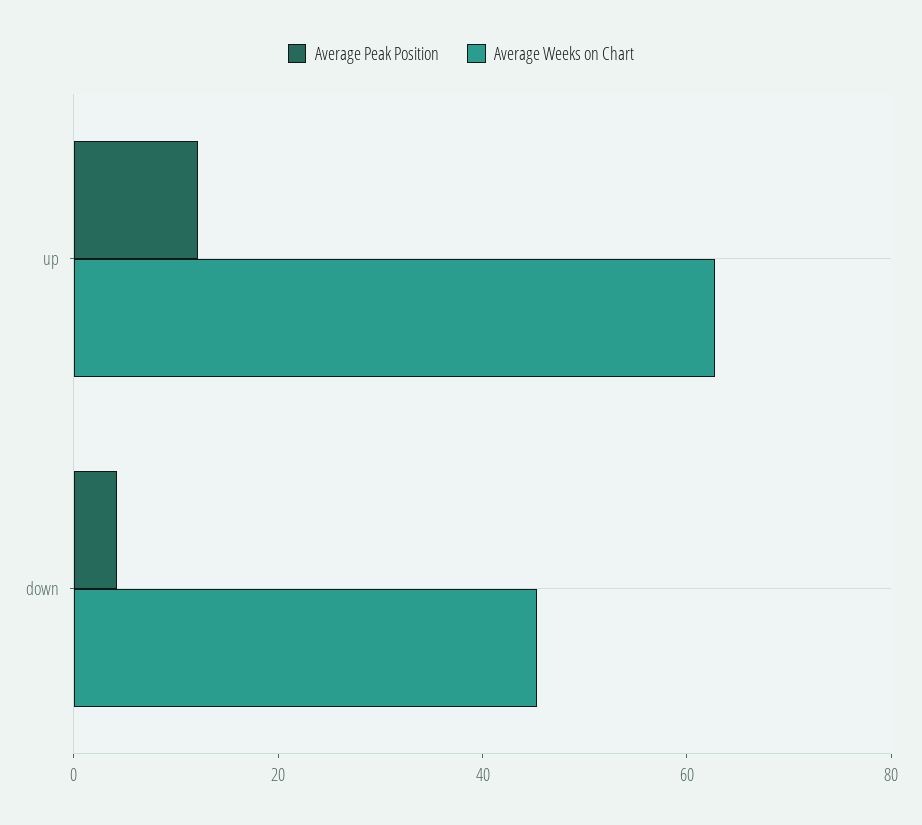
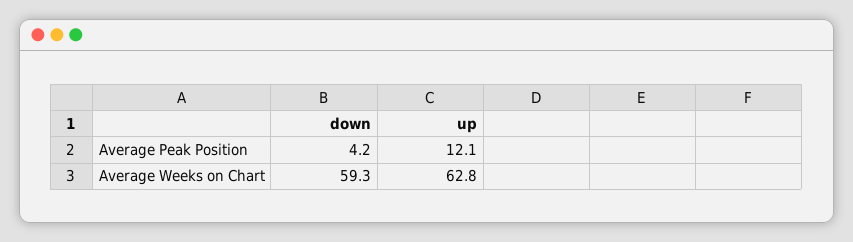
Average Weeks on Chart, down: 45 -> 59.3

